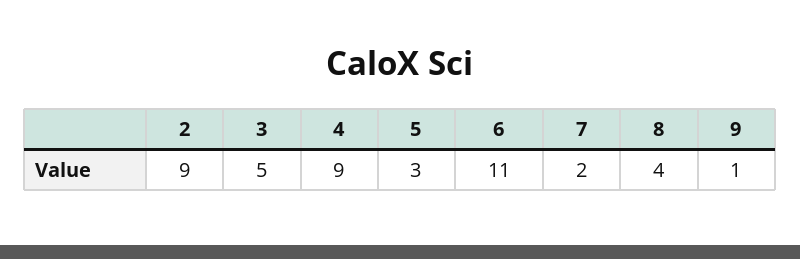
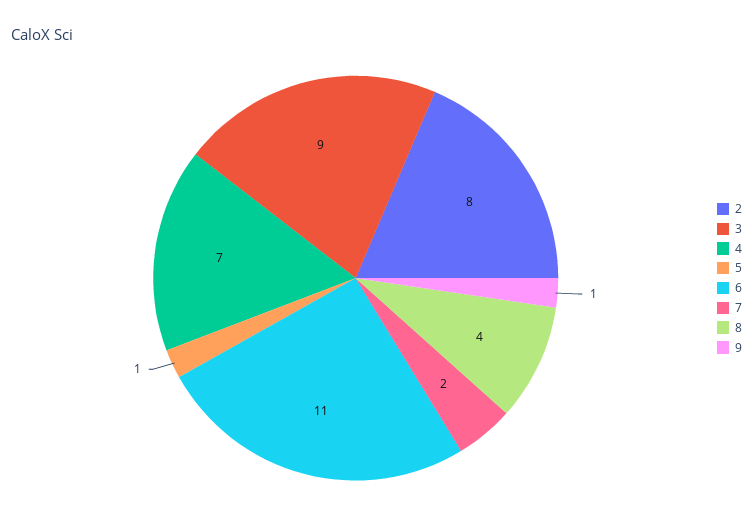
2: 9 -> 8
3: 5 -> 9
4: 9 -> 7
5: 3 -> 1

